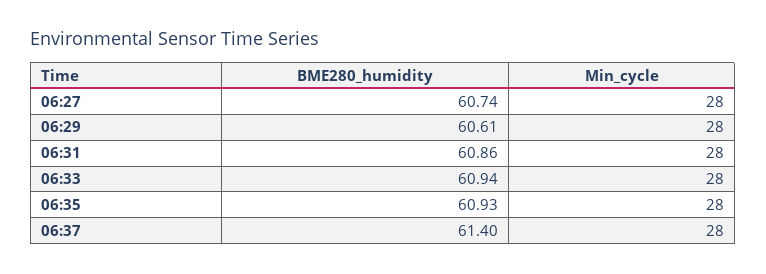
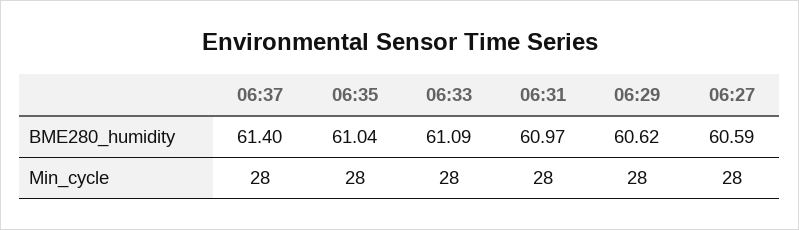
BME280_humidity, 06:27: 60.74 -> 60.59
BME280_humidity, 06:29: 60.61 -> 60.62
BME280_humidity, 06:31: 60.86 -> 60.97
BME280_humidity, 06:33: 60.94 -> 61.09
BME280_humidity, 06:35: 60.93 -> 61.04

